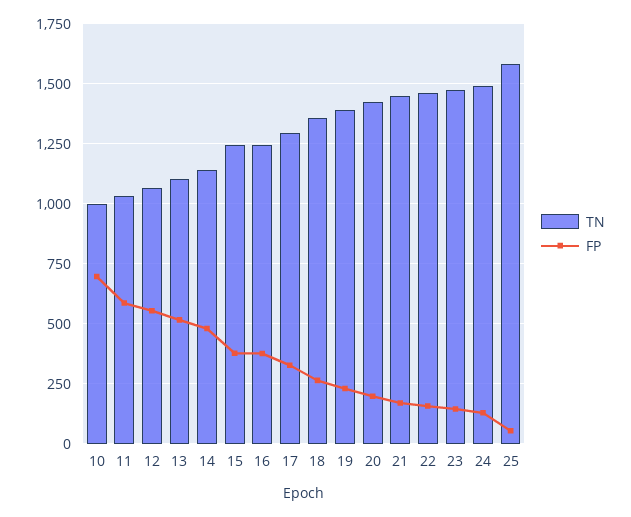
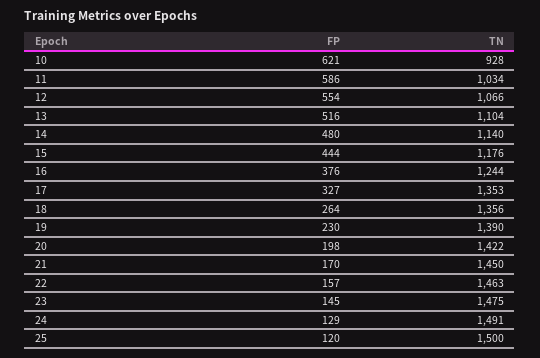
TN, 10: 1000 -> 928
FP, 10: 700 -> 621
TN, 15: 1250 -> 1176
FP, 15: 375 -> 444
TN, 17: 1300 -> 1353
TN, 25: 1575 -> 1500
FP, 25: 50 -> 120

